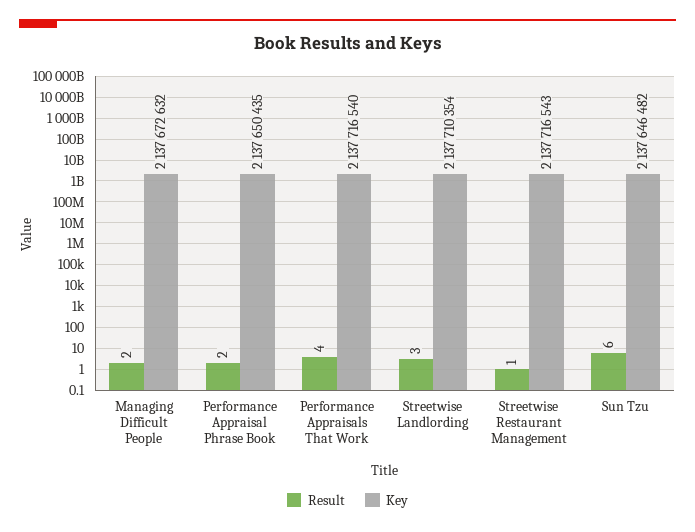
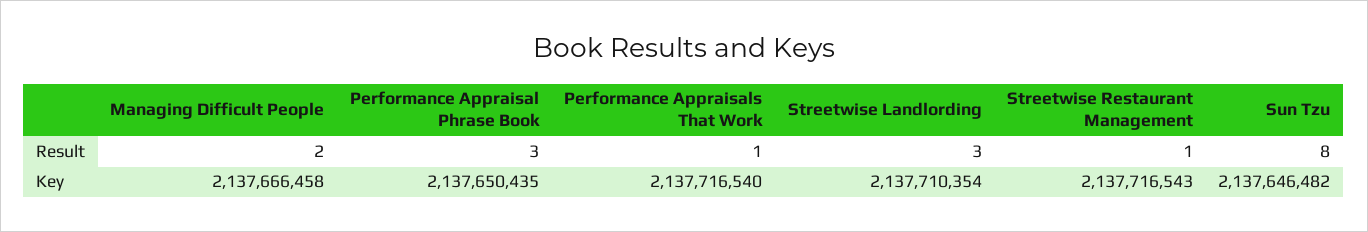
Key, Managing Difficult People: 2137672632 -> 2137666458
Result, Performance Appraisal Phrase Book: 2 -> 3
Result, Performance Appraisals That Work: 4 -> 1
Result, Sun Tzu: 6 -> 8

